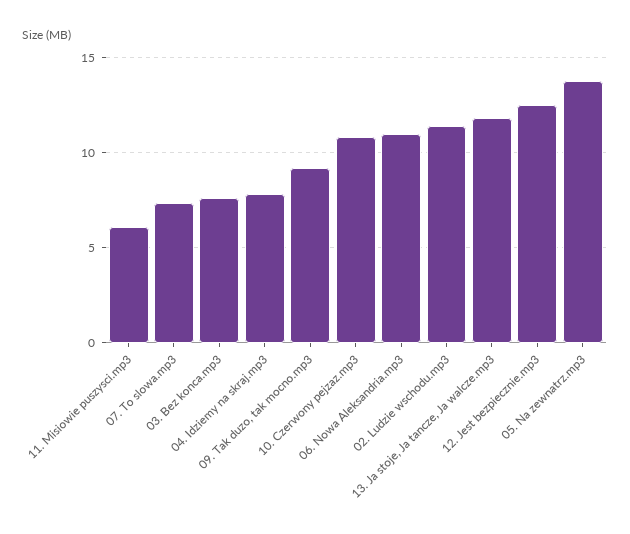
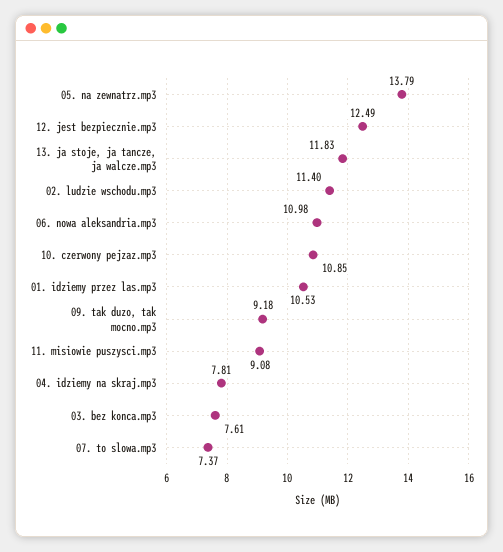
11. Misiowie puszysci.mp3: 6 -> 9.08
01. idziemy przez las.mp3: none -> 10.53

